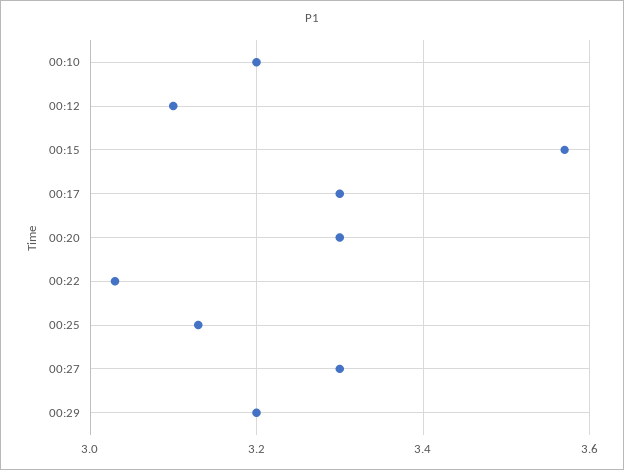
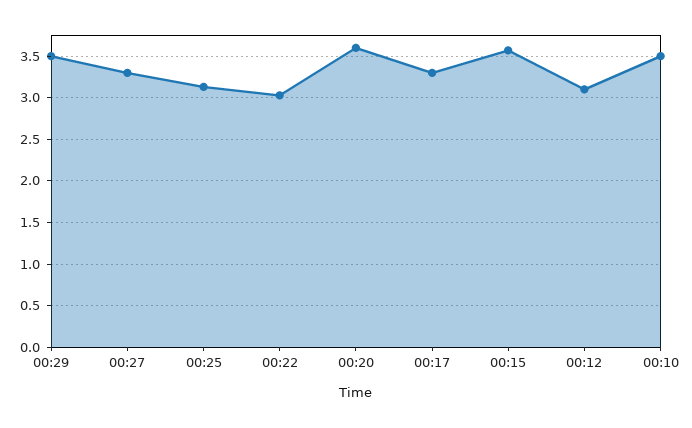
00:10: 3.2 -> 3.5
00:20: 3.3 -> 3.6
00:29: 3.2 -> 3.5

